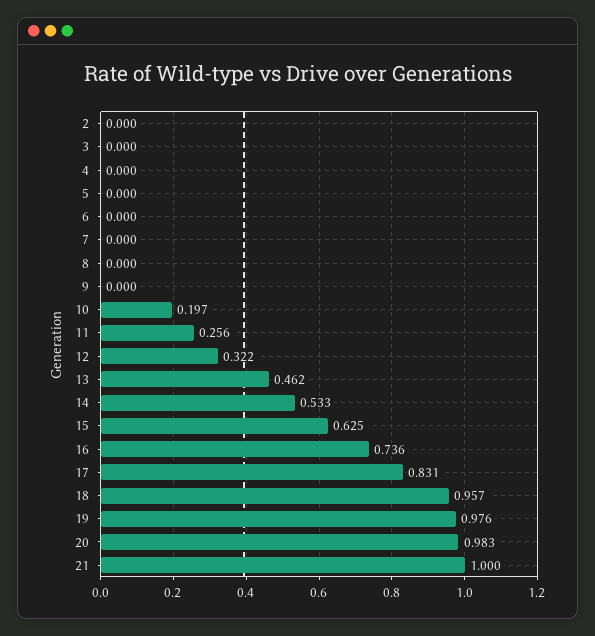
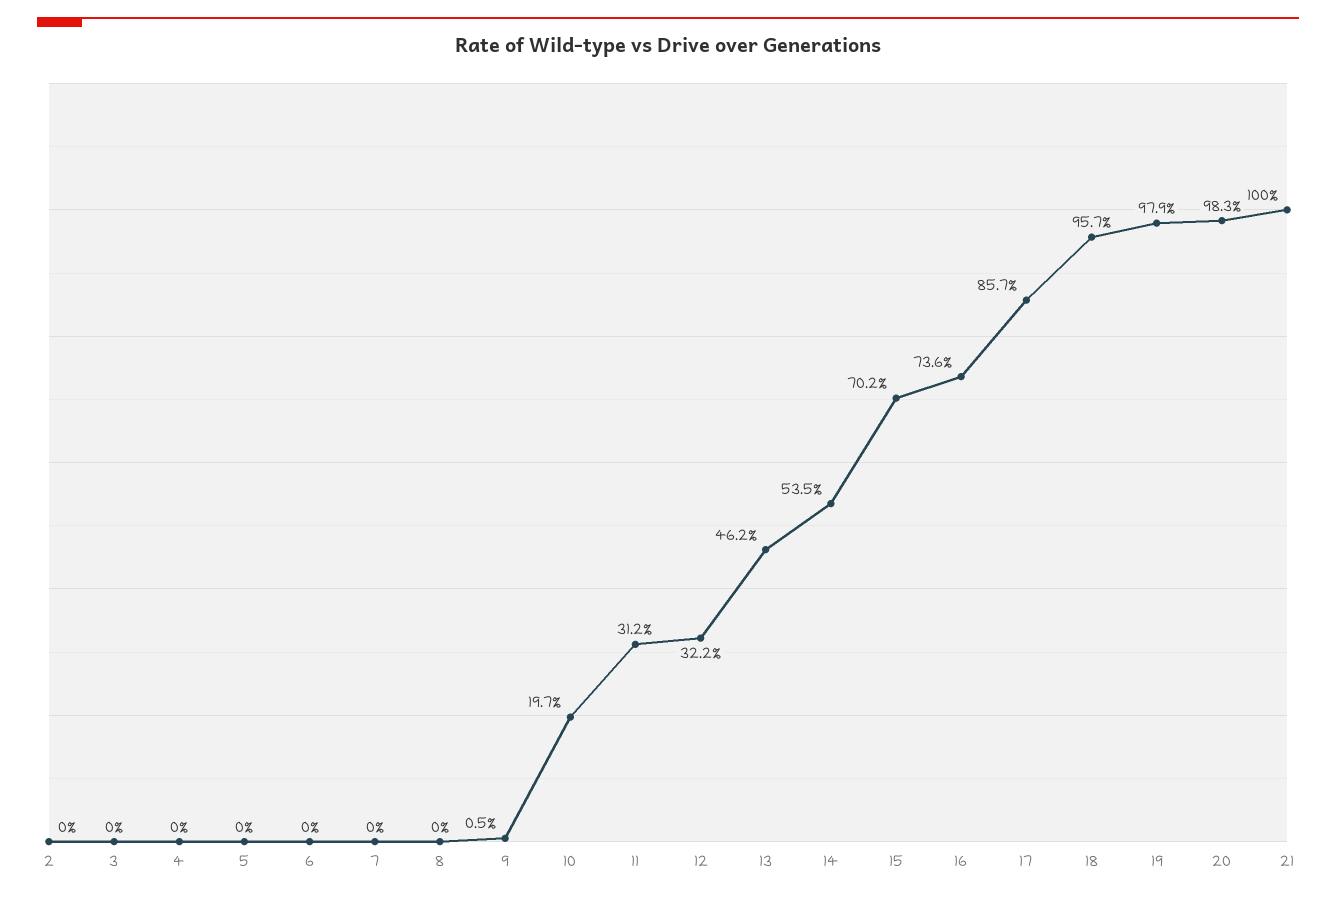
9: 0 -> 0.005
11: 0.256 -> 0.312
14: 0.533 -> 0.535
15: 0.625 -> 0.702
17: 0.831 -> 0.857
19: 0.976 -> 0.979

